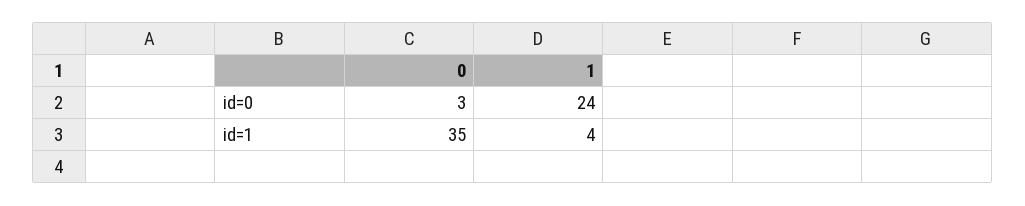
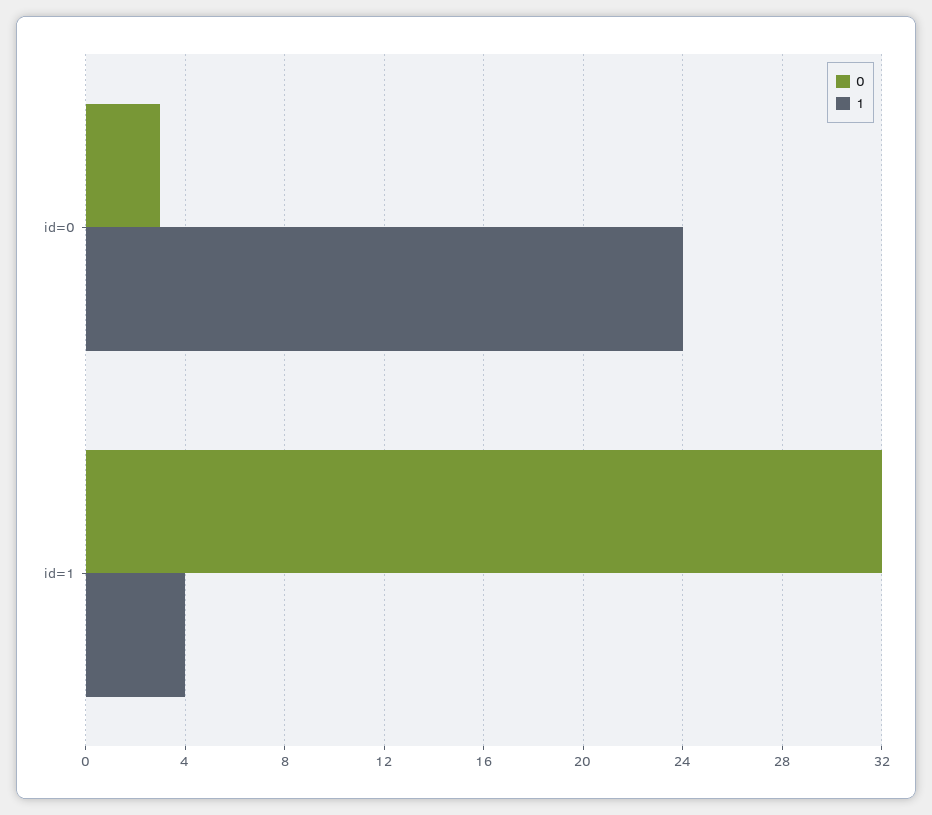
0, id=1: 35 -> 32

